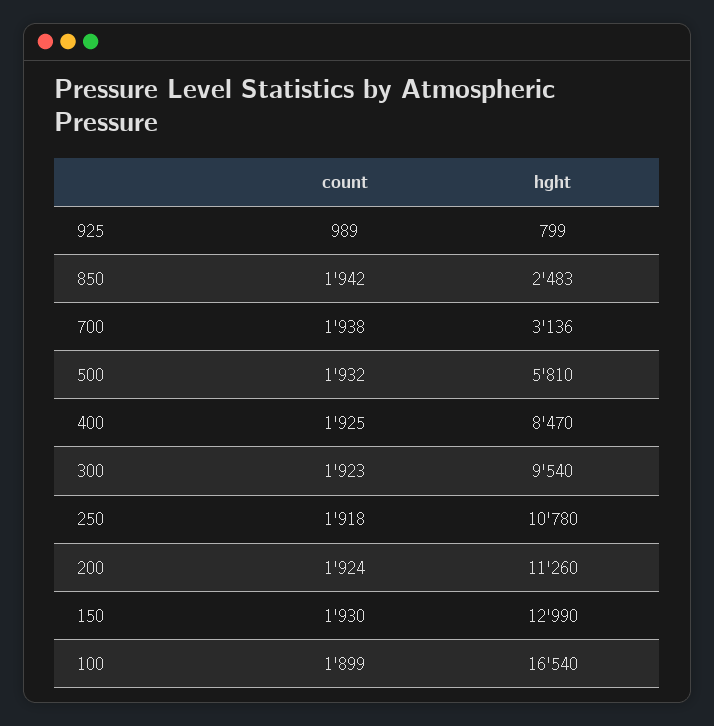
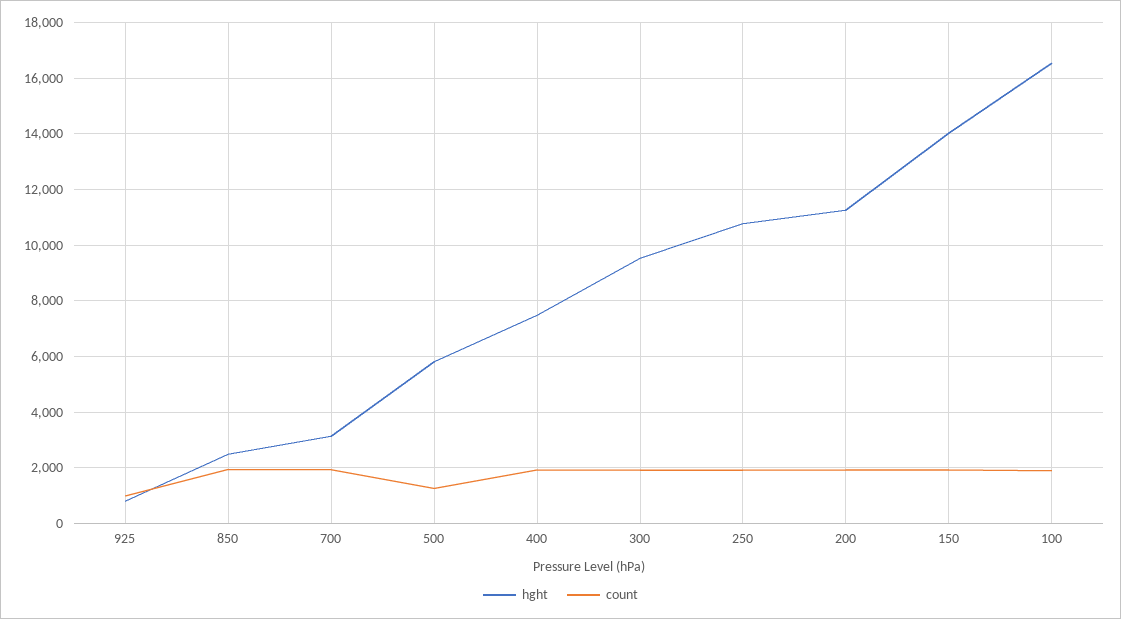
count, 500: 1932 -> 1250
hght, 400: 8470 -> 7500
hght, 150: 12990 -> 14000

